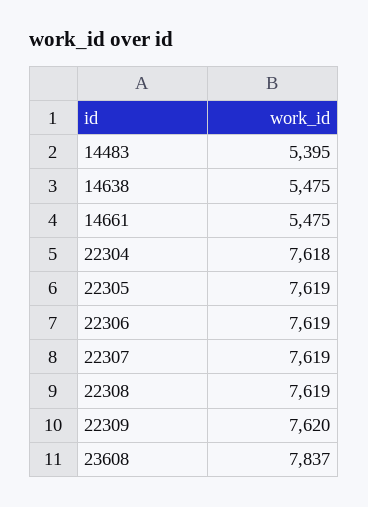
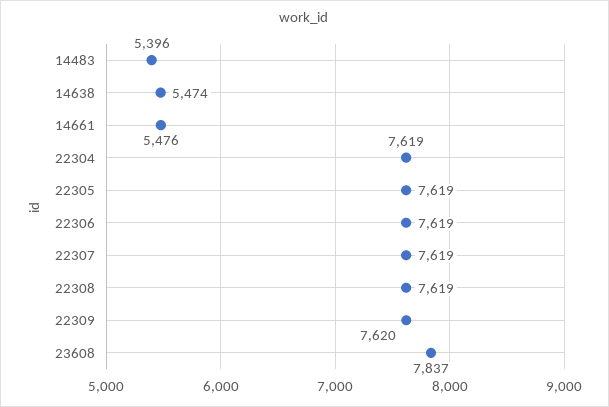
14483: 5395 -> 5396
14638: 5475 -> 5474
14661: 5475 -> 5476
22304: 7618 -> 7619

